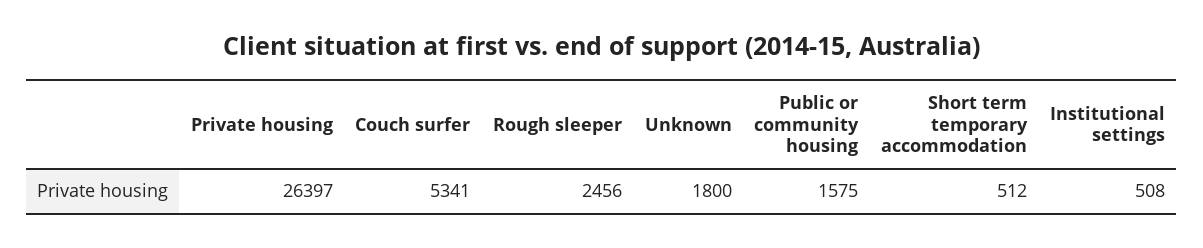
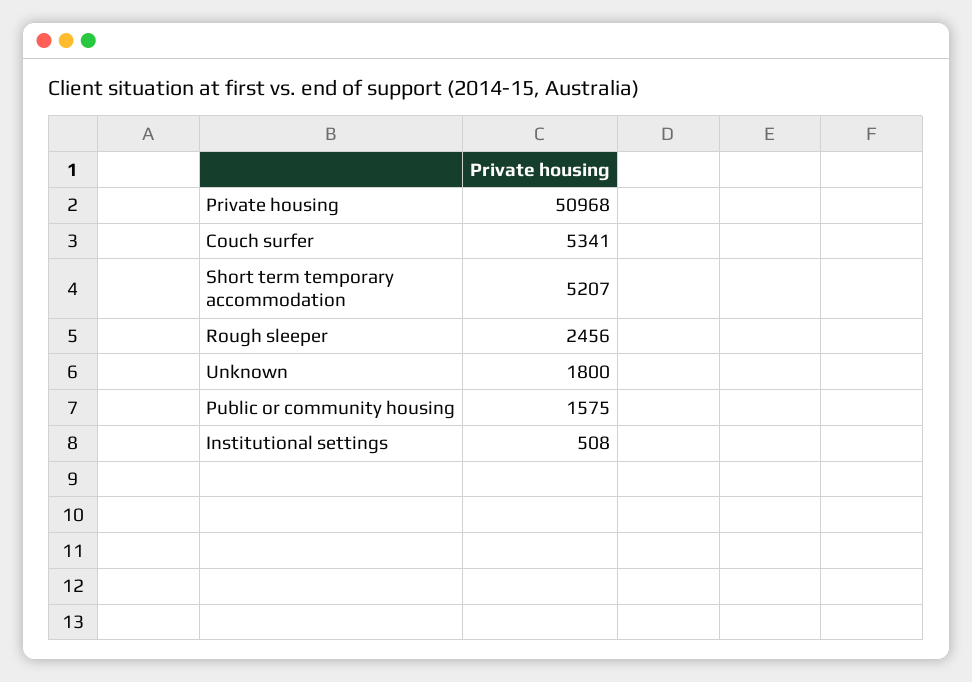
Private housing: 26397 -> 50968
Short term temporary accommodation: 512 -> 5207

